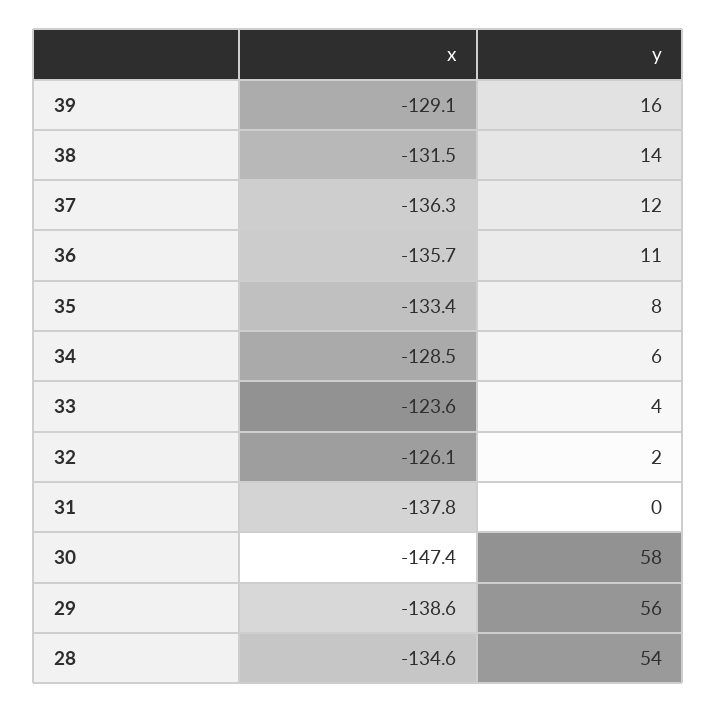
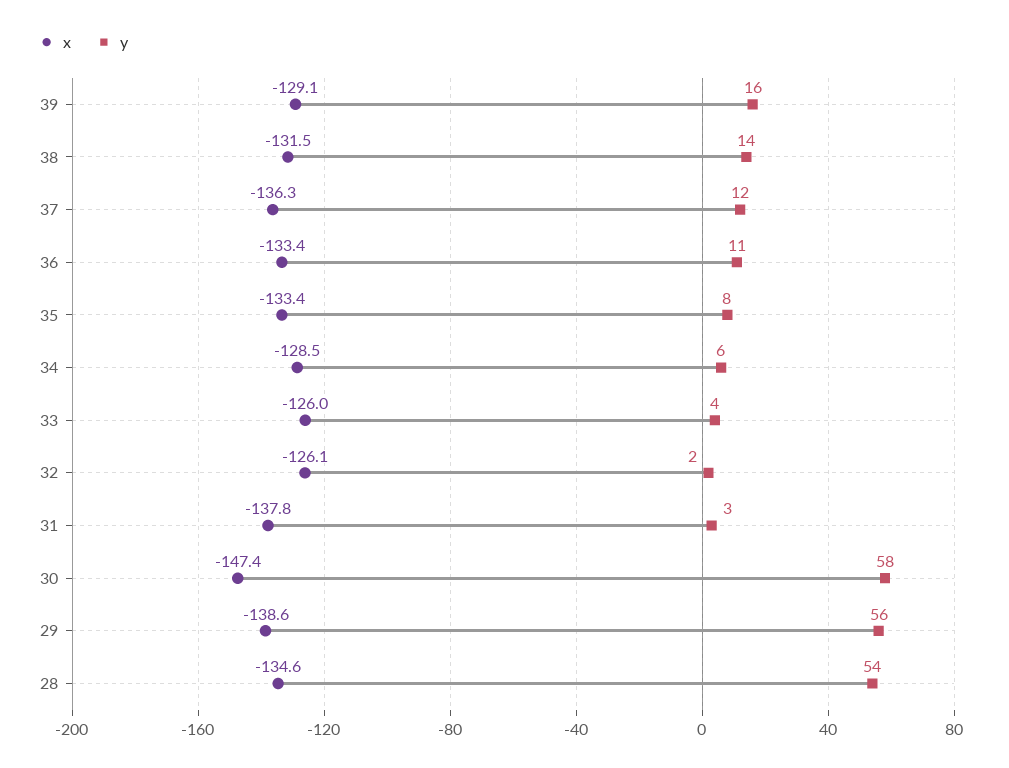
x, 36: -135.7 -> -133.4
x, 33: -123.6 -> -126
y, 31: 0 -> 3

